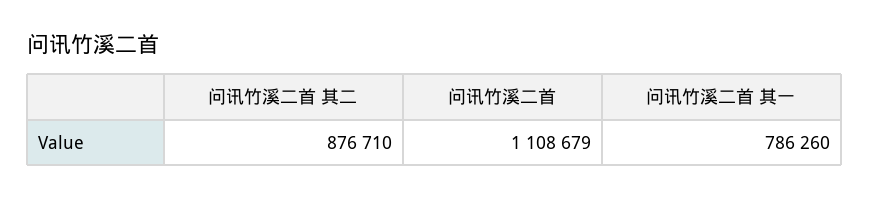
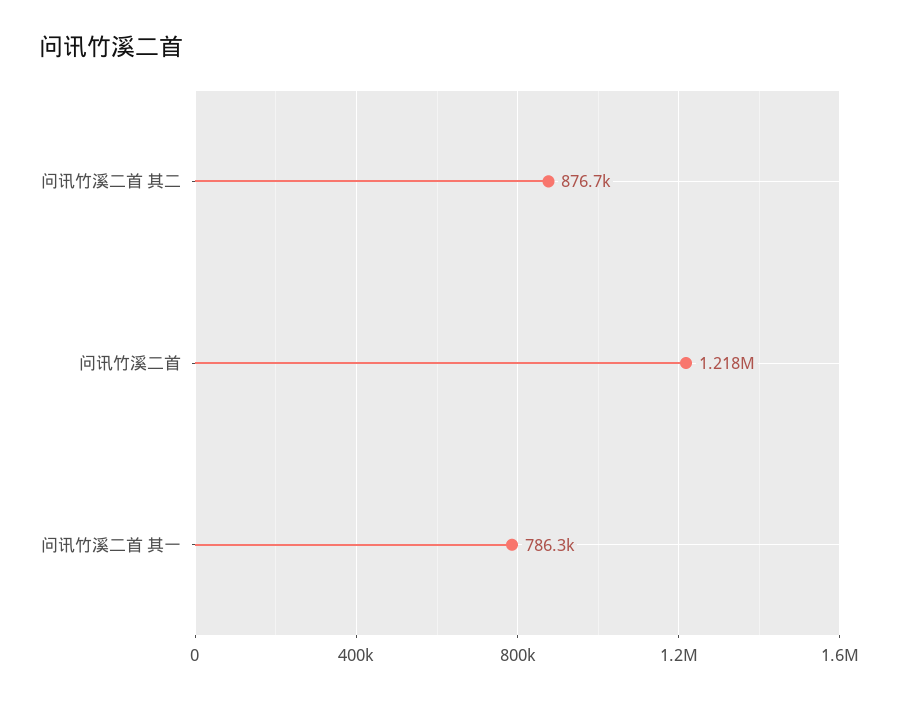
问讯竹溪二首: 1108679 -> 1218000

